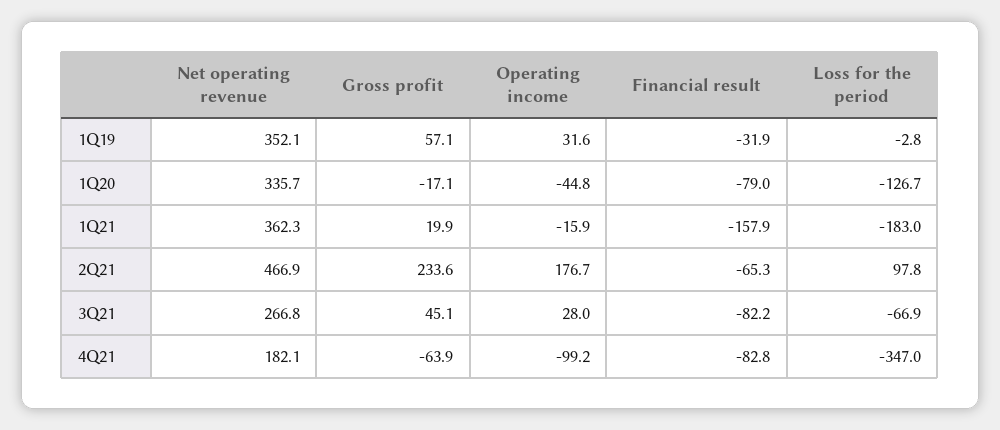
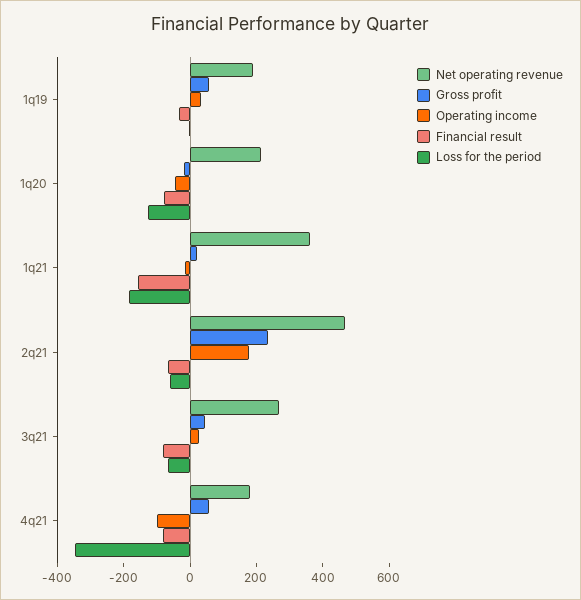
Net operating revenue, 1Q19: 352.1 -> 200
Net operating revenue, 1Q20: 335.7 -> 200
Loss for the period, 2Q21: 97.8 -> -50
Gross profit, 4Q21: -63.9 -> 50

